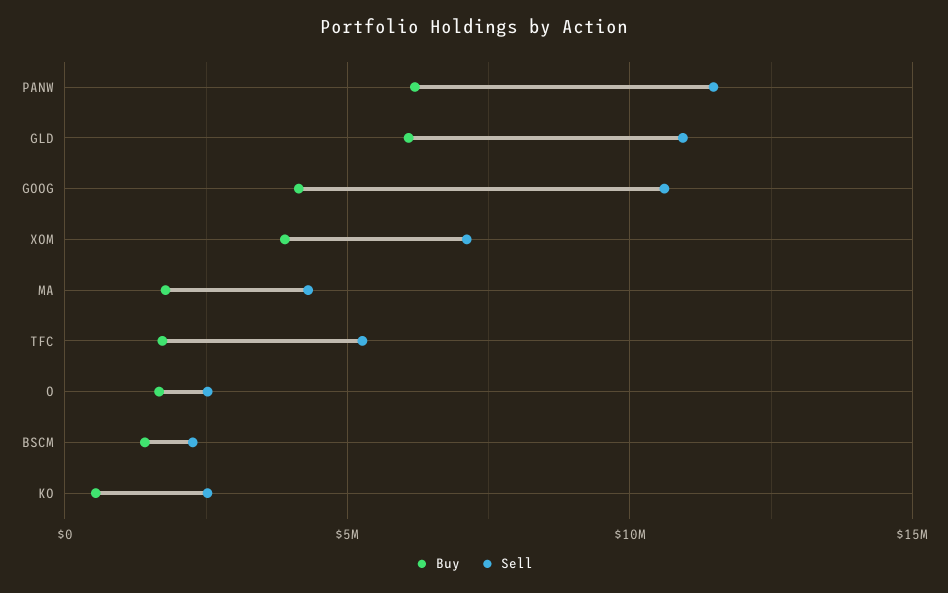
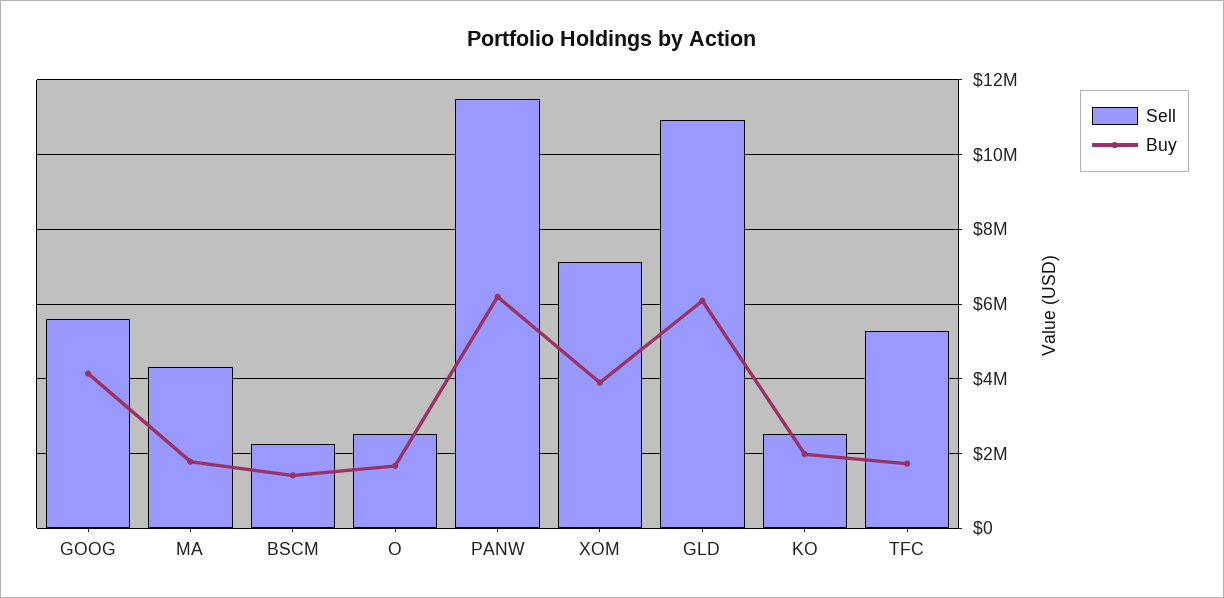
Sell, GOOG: 10500000 -> 5600000
Buy, KO: 500000 -> 2000000

